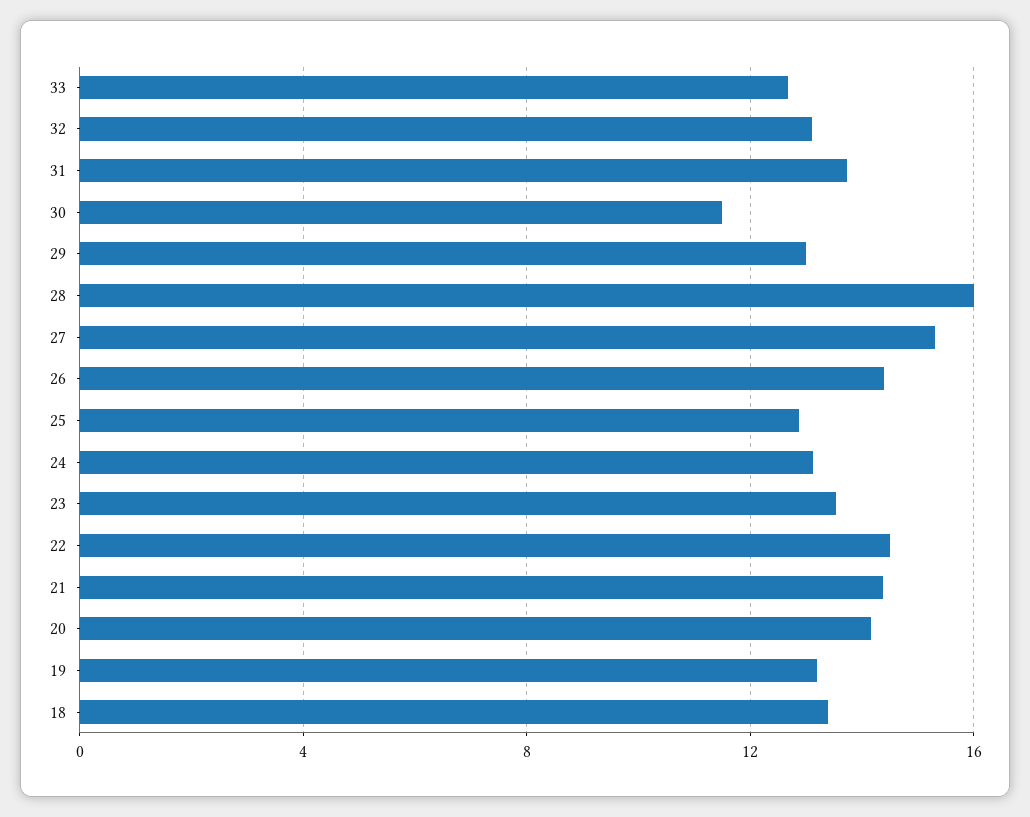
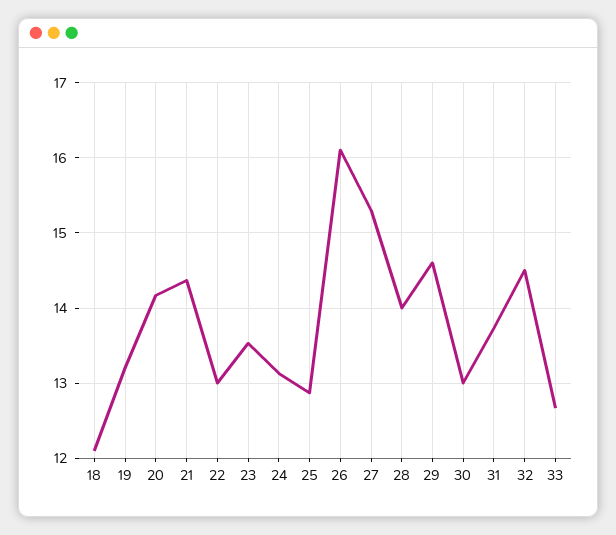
32: 13 -> 14.5
30: 11.5 -> 13
29: 13 -> 14.6
28: 16 -> 14
26: 14.5 -> 16.1
22: 14.5 -> 13
18: 13.5 -> 12.1

